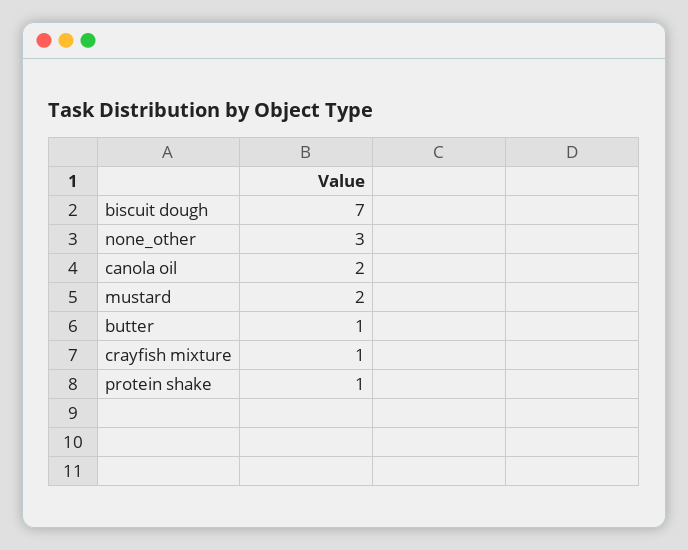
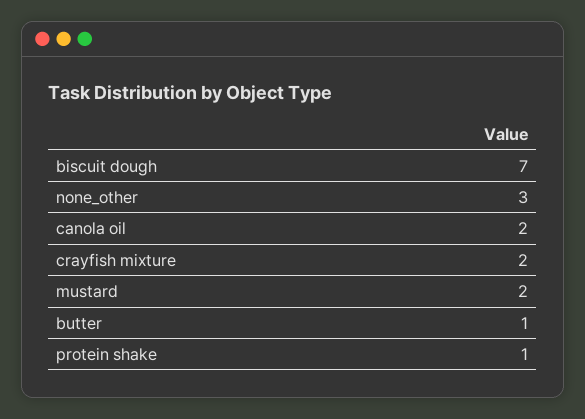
crayfish mixture: 1 -> 2

